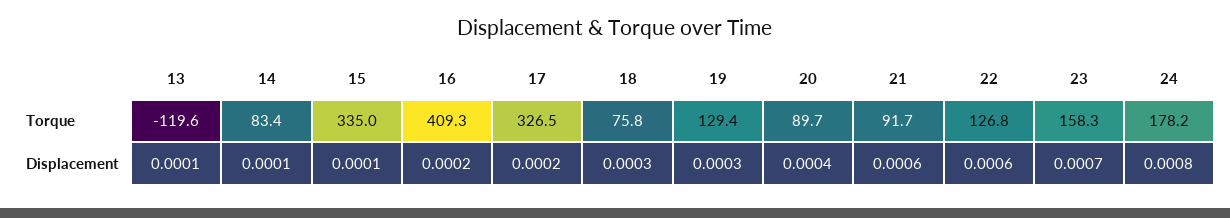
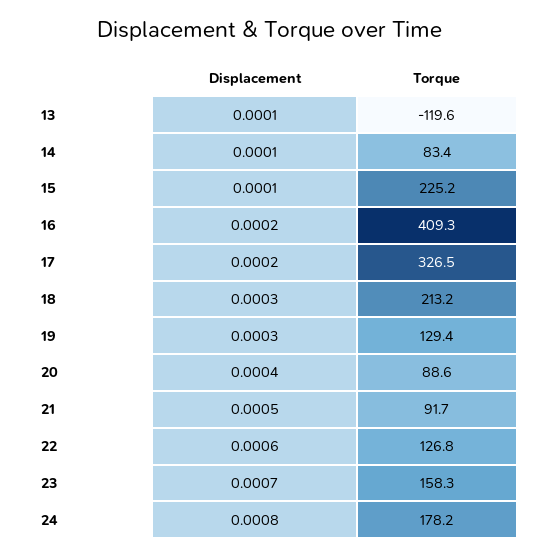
15, Torque: 335 -> 225.2
18, Torque: 75.8 -> 213.2
20, Torque: 89.7 -> 88.6
21, Displacement: 0.0006 -> 0.0005

